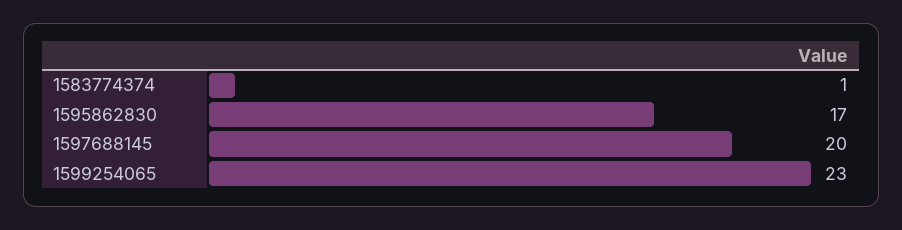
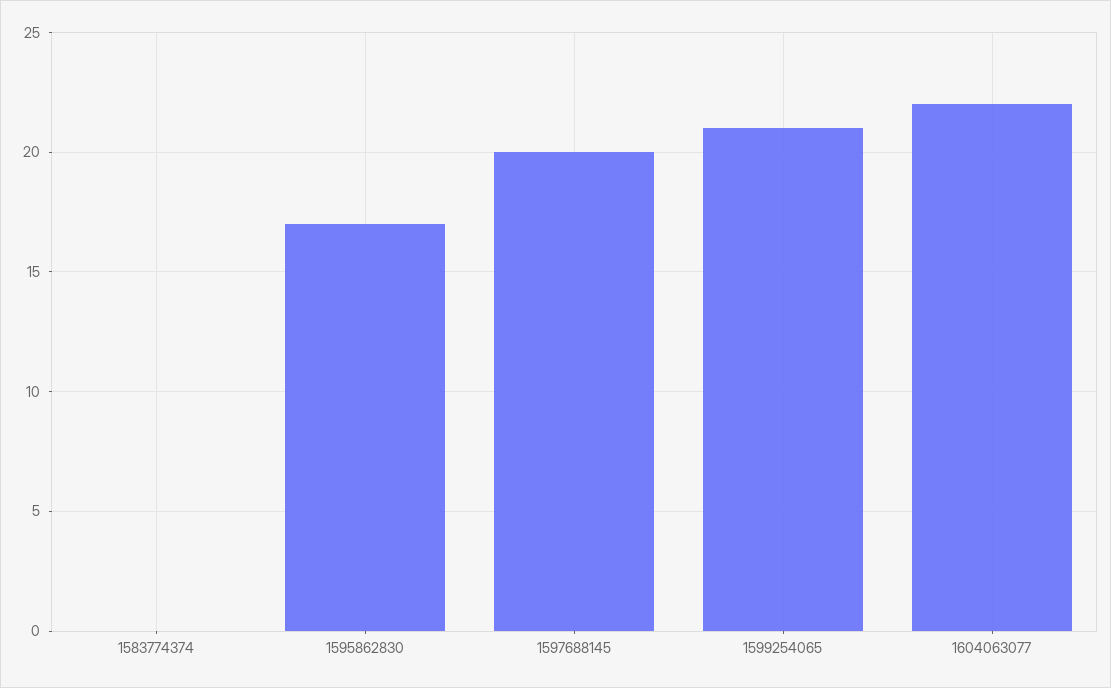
1583774374: 1 -> 0
1599254065: 23 -> 21
1604063077: none -> 22

